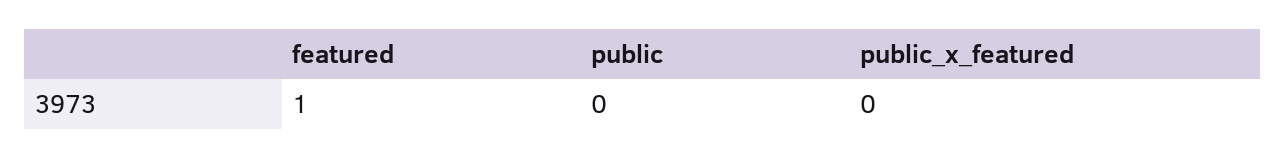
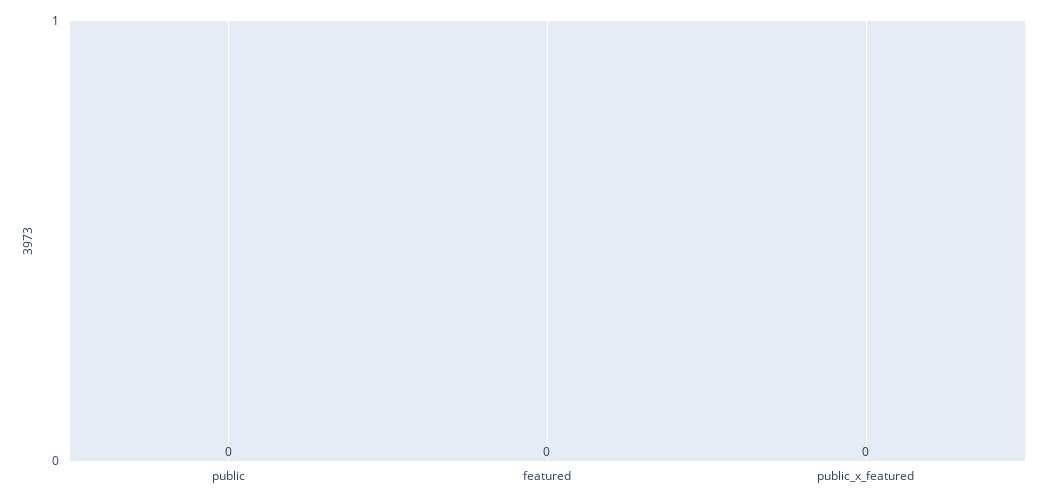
featured: 1 -> 0

